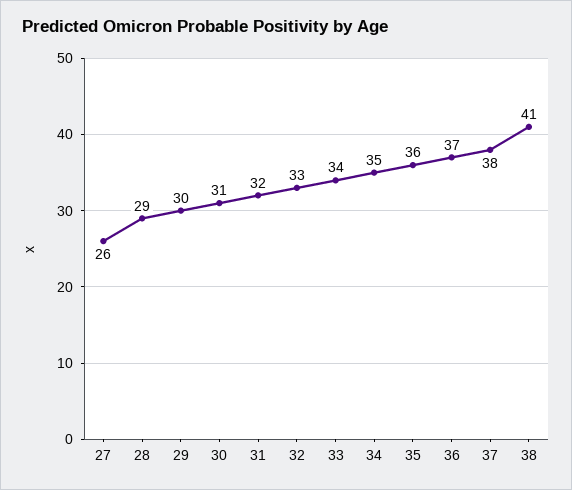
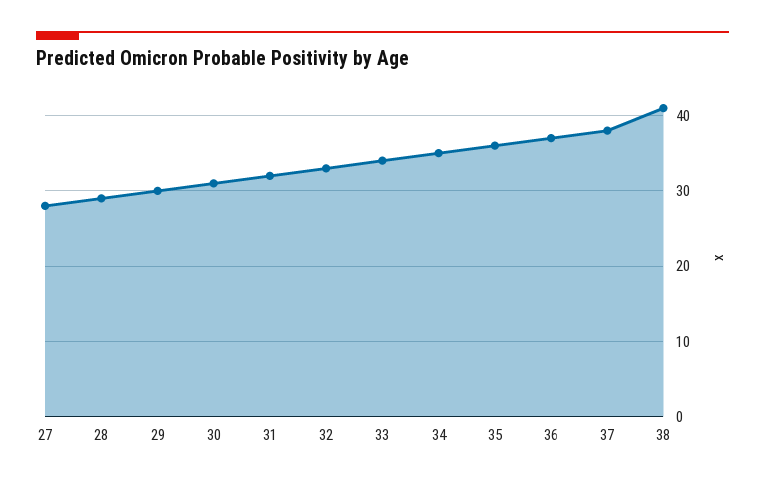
27: 26 -> 28

